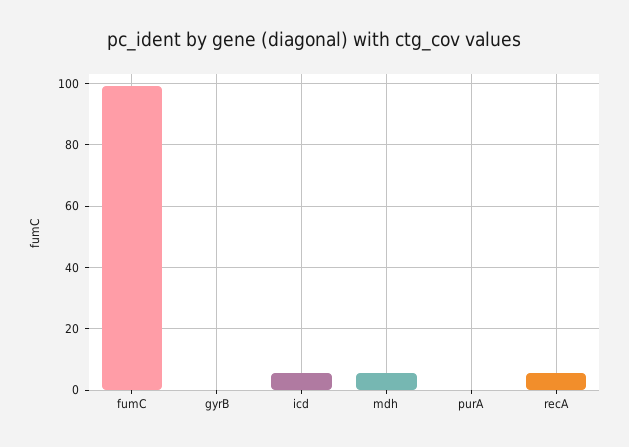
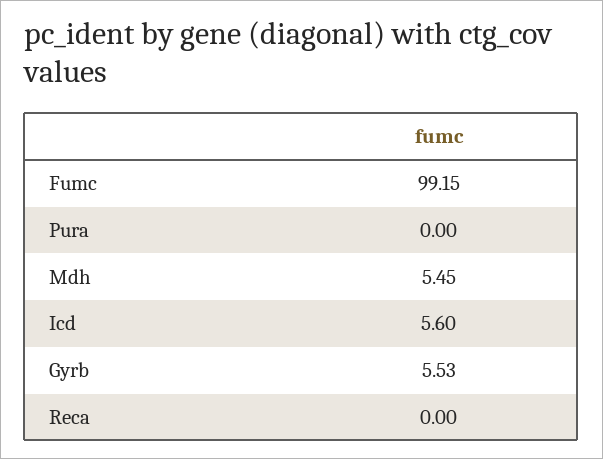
gyrB: 0 -> 5.53
recA: 6 -> 0

